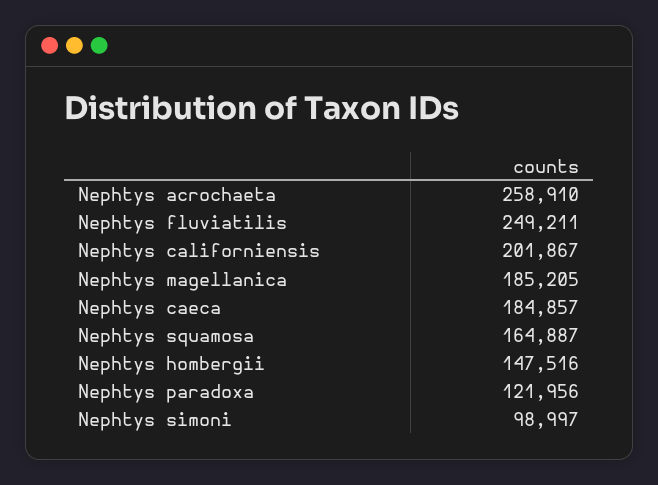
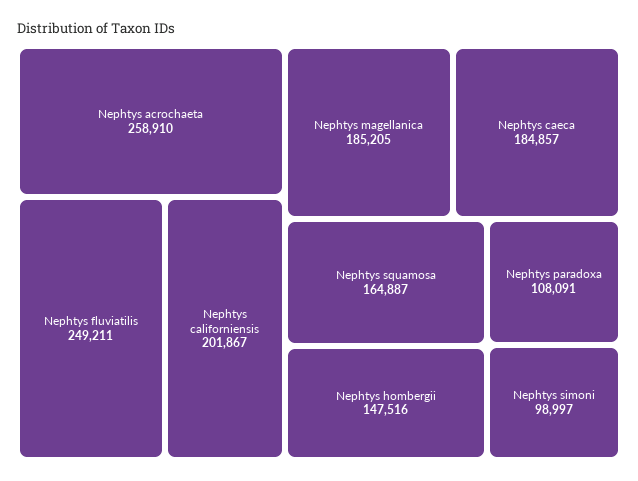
Nephtys paradoxa: 121956 -> 108091

